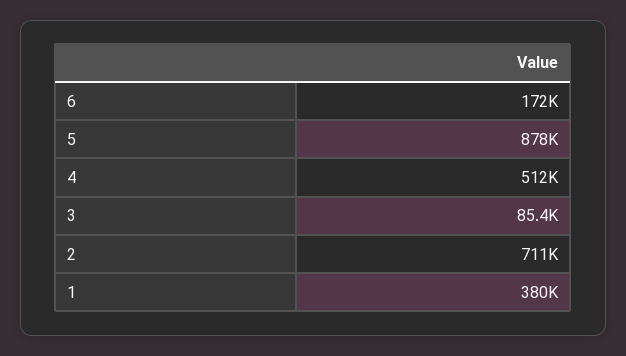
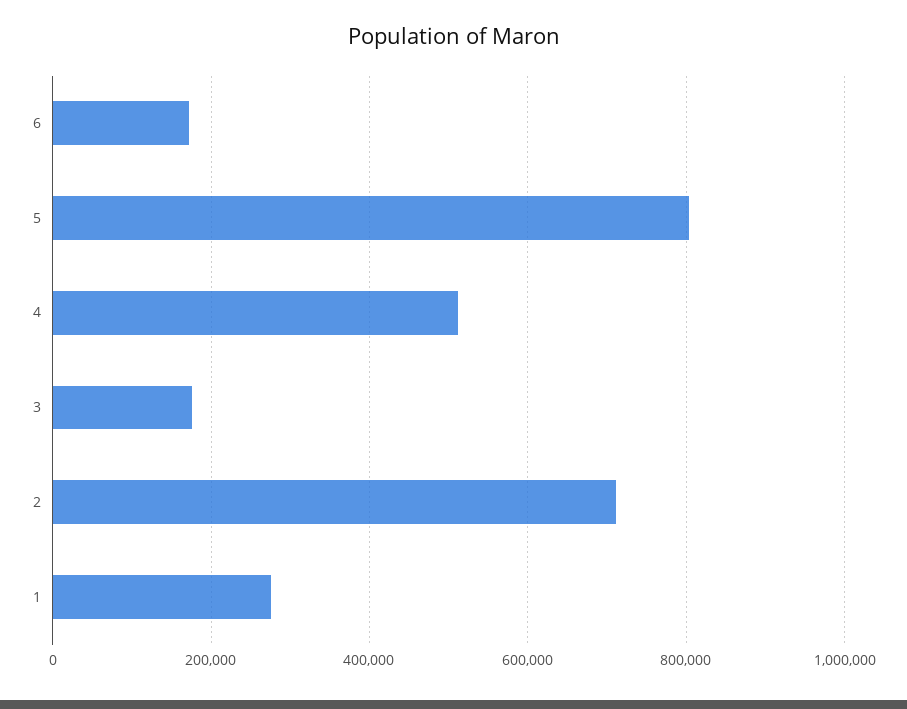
5: 878000 -> 800000
3: 85400 -> 180000
1: 380000 -> 280000

